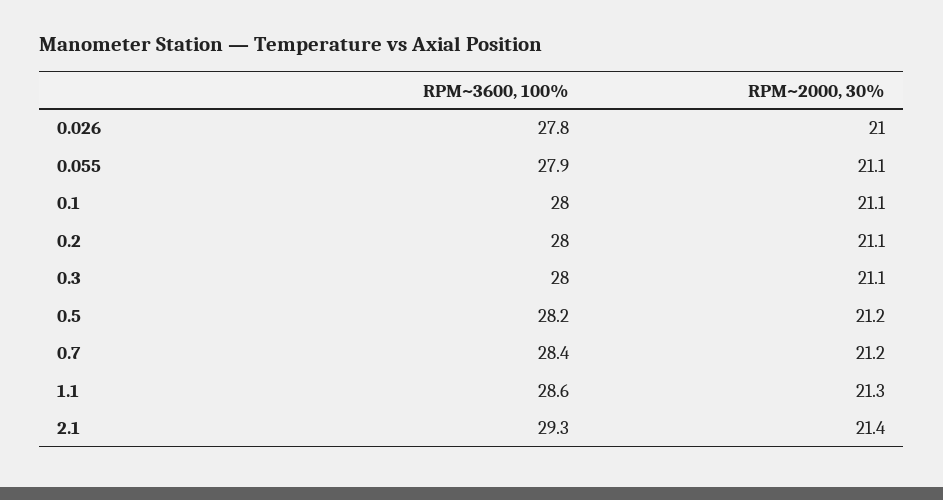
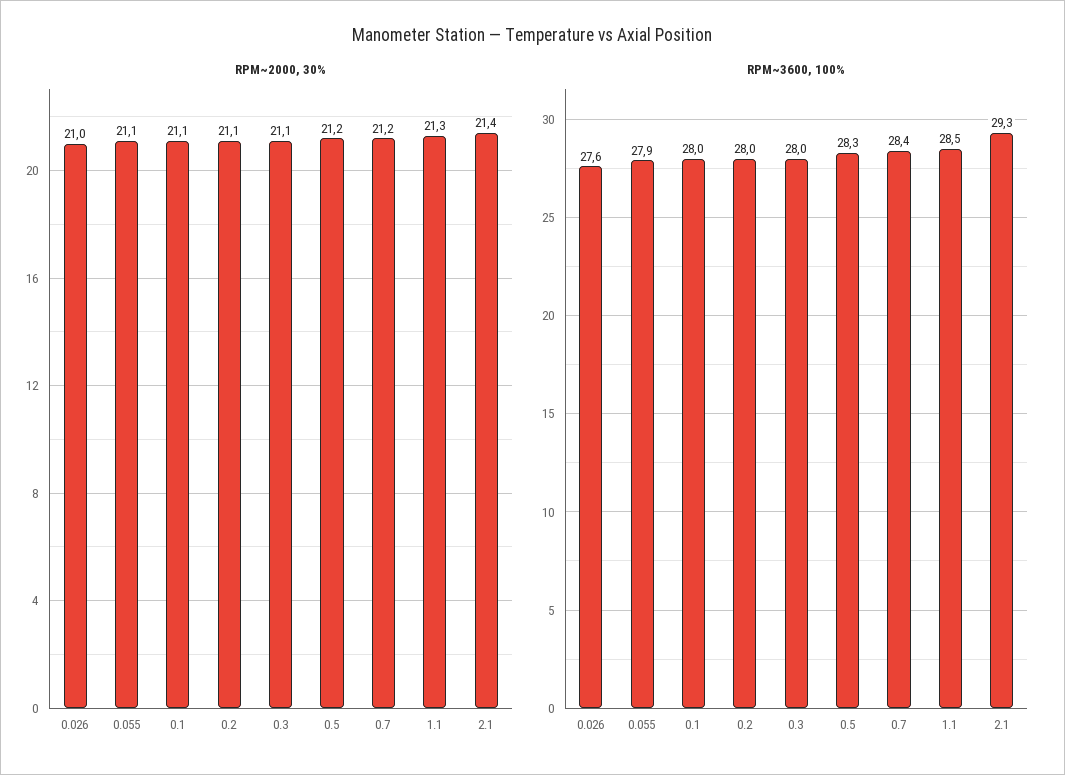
RPM~3600, 100%, 0.026: 27.8 -> 27.6
RPM~3600, 100%, 0.5: 28.2 -> 28.3
RPM~3600, 100%, 1.1: 28.6 -> 28.5

